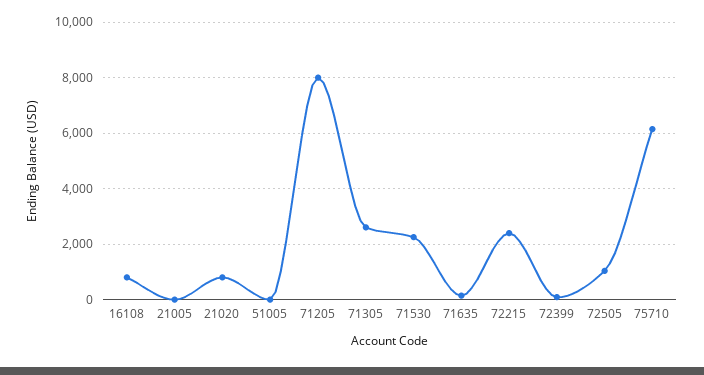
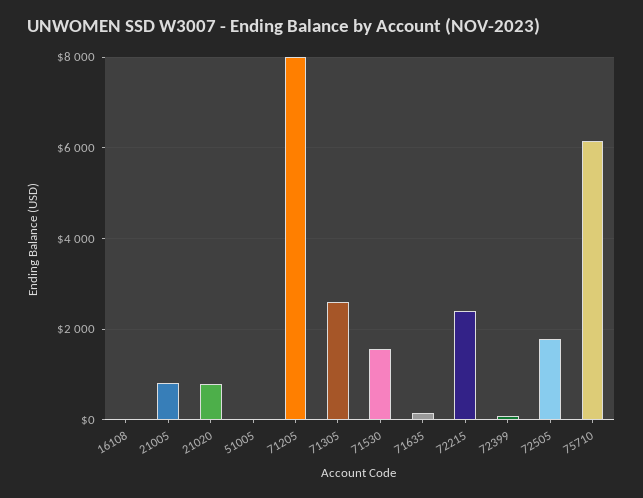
16108: 750 -> 0
21005: 0 -> 800
71530: 2250 -> 1600
72505: 1000 -> 1800

